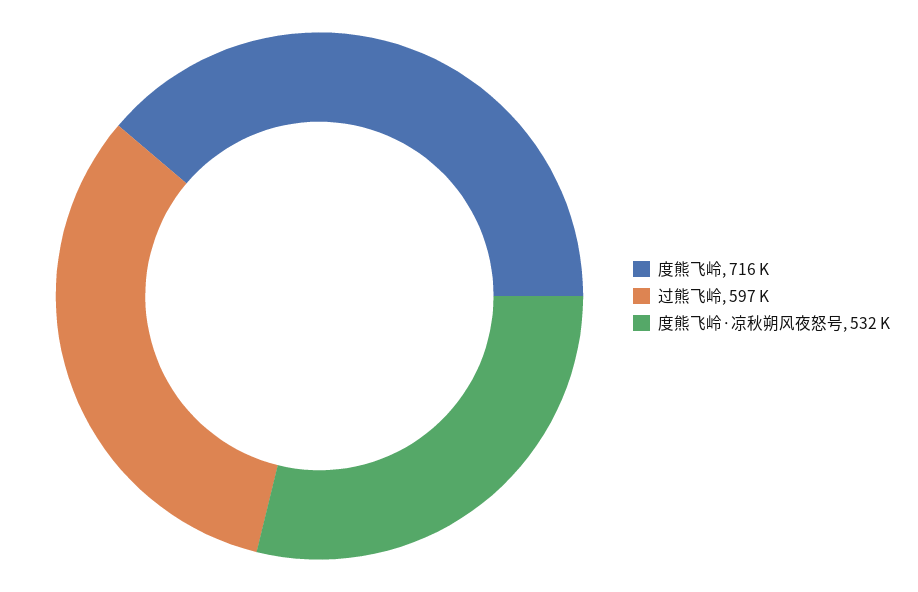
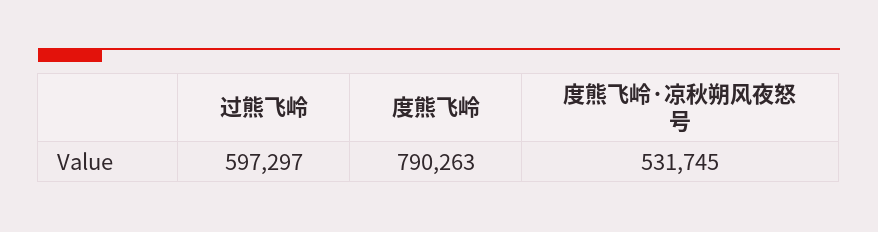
度熊飞岭: 716000 -> 790263

